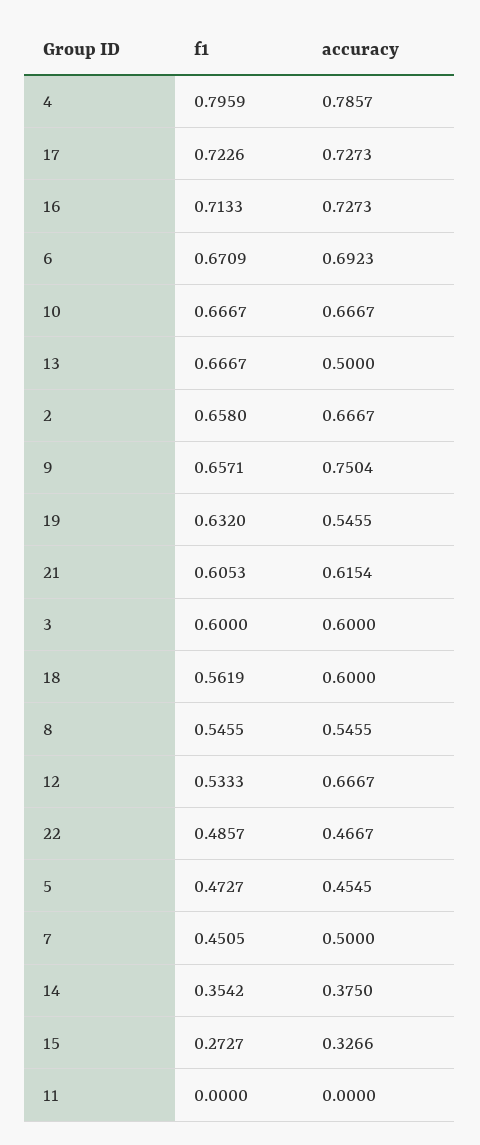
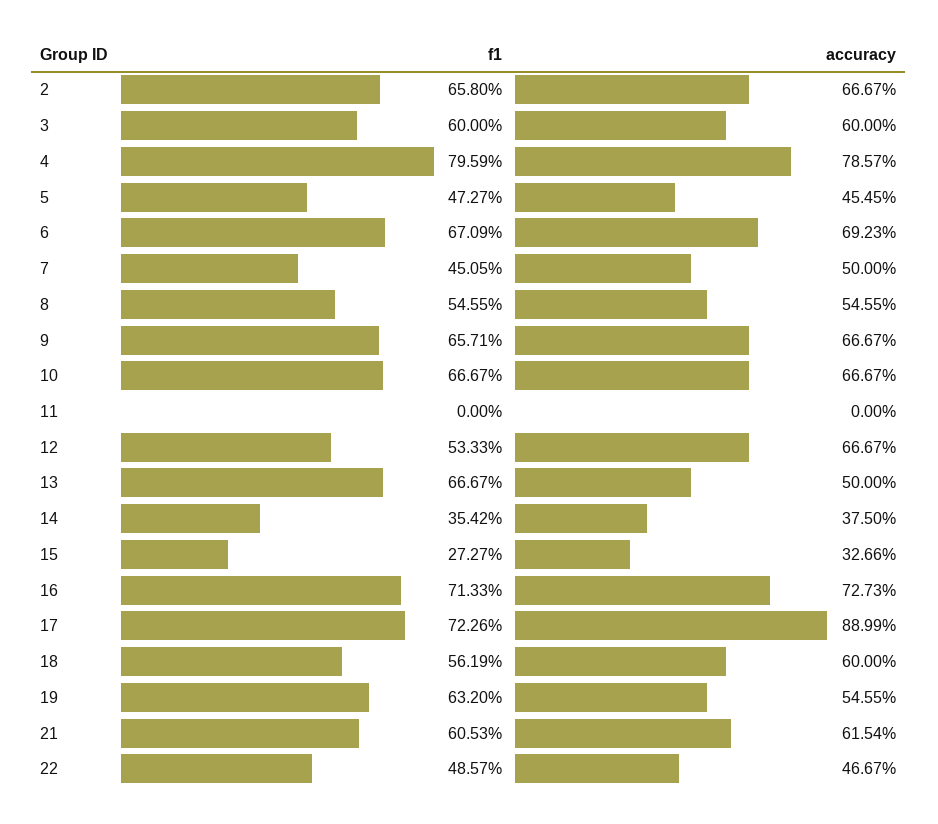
accuracy, 17: 0.7273 -> 0.8899
accuracy, 9: 0.7504 -> 0.6667

